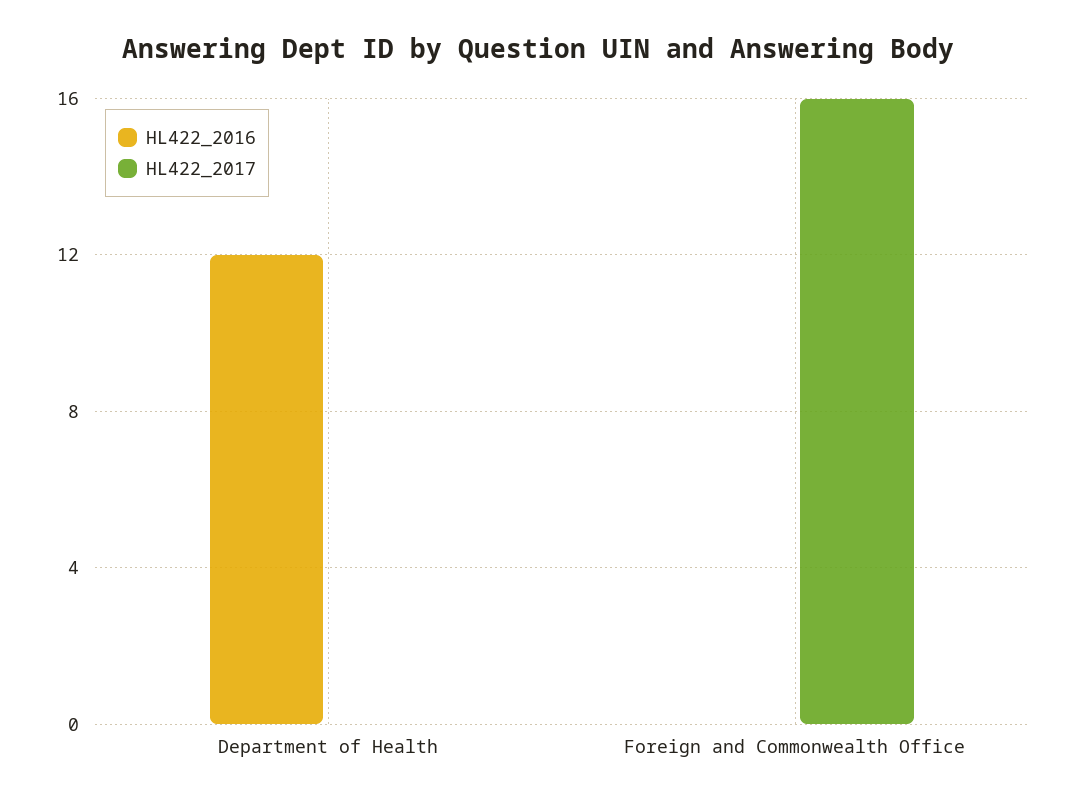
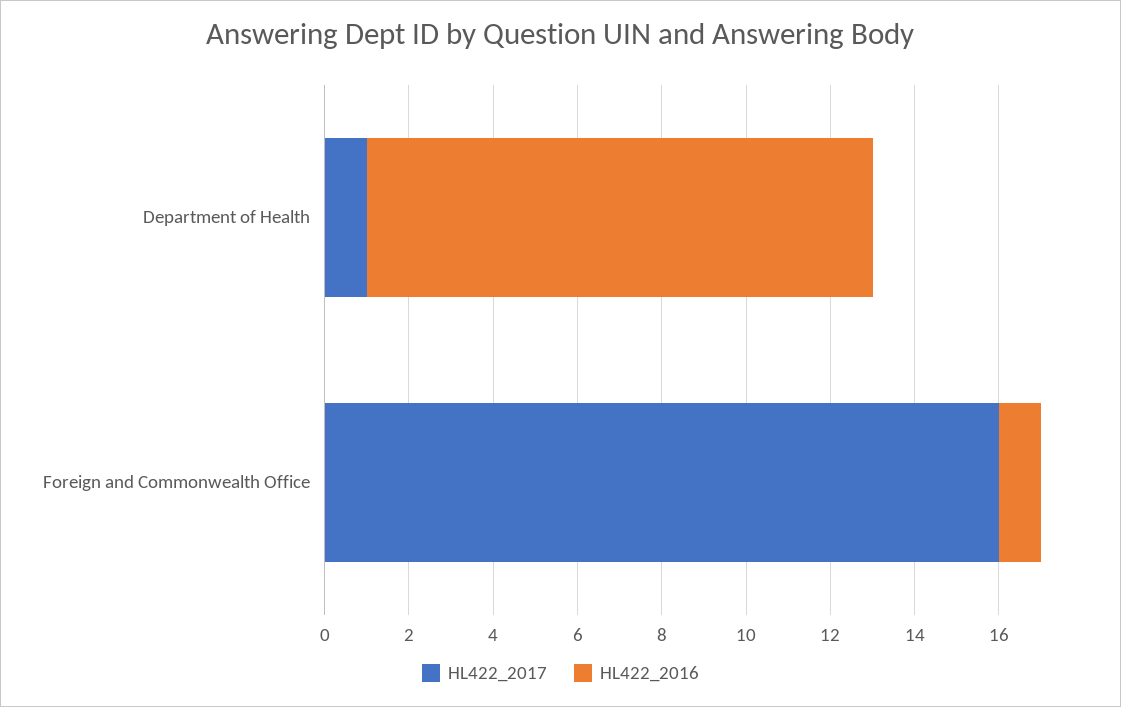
HL422_2017, Department of Health: 0 -> 1
HL422_2016, Foreign and Commonwealth Office: 0 -> 1

